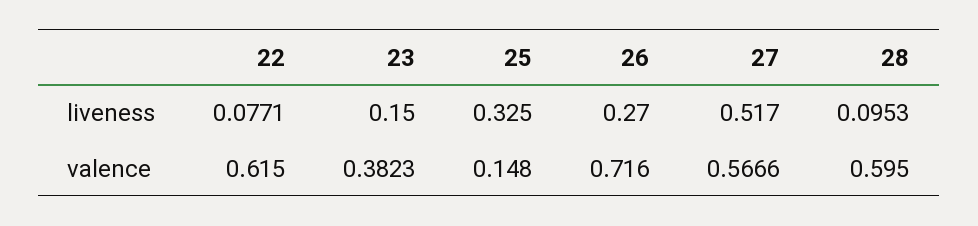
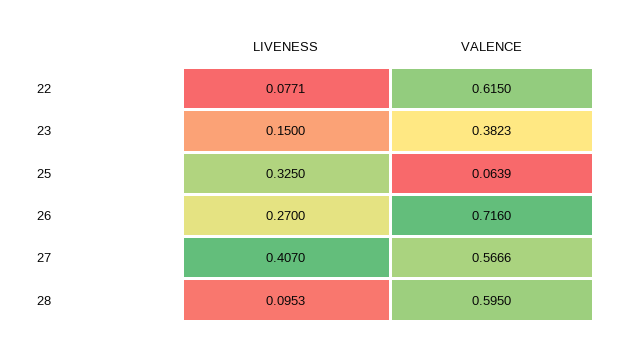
27, liveness: 0.517 -> 0.407
25, valence: 0.148 -> 0.0639

